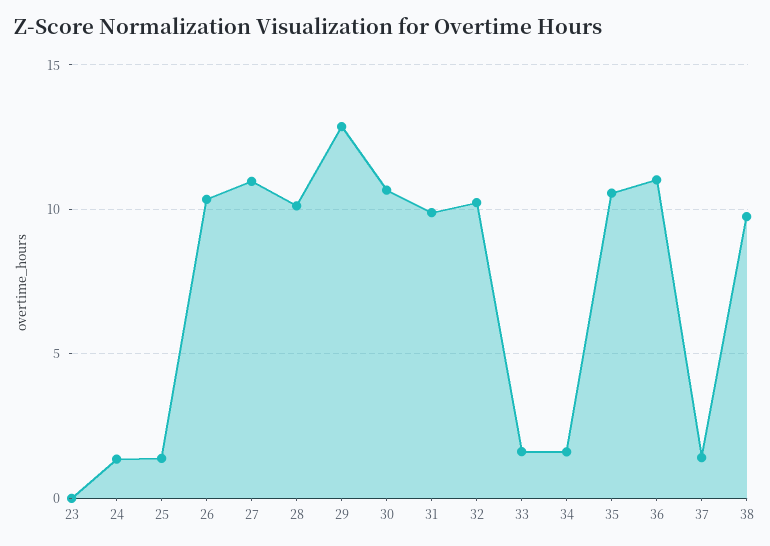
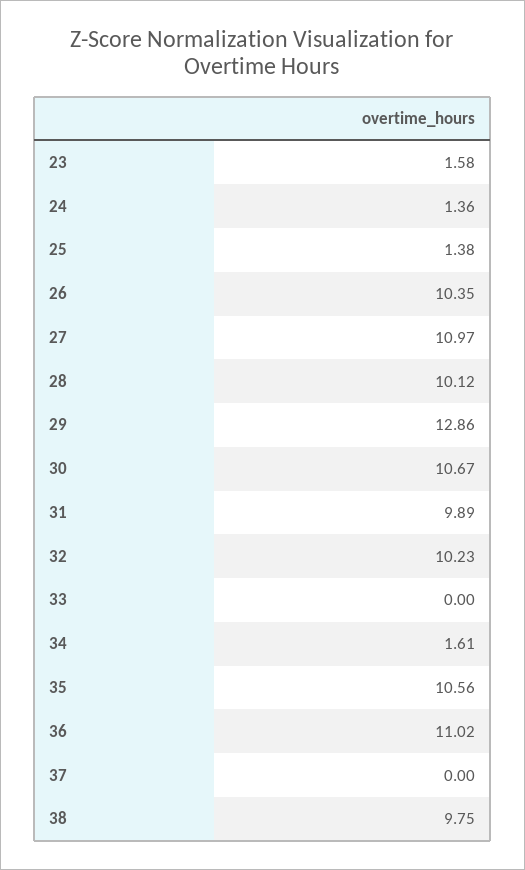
23: 0 -> 1.58
33: 1.5 -> 0
37: 1.5 -> 0

